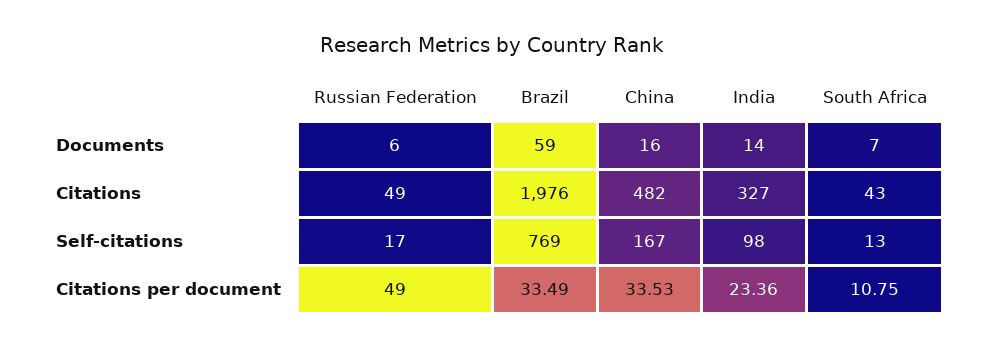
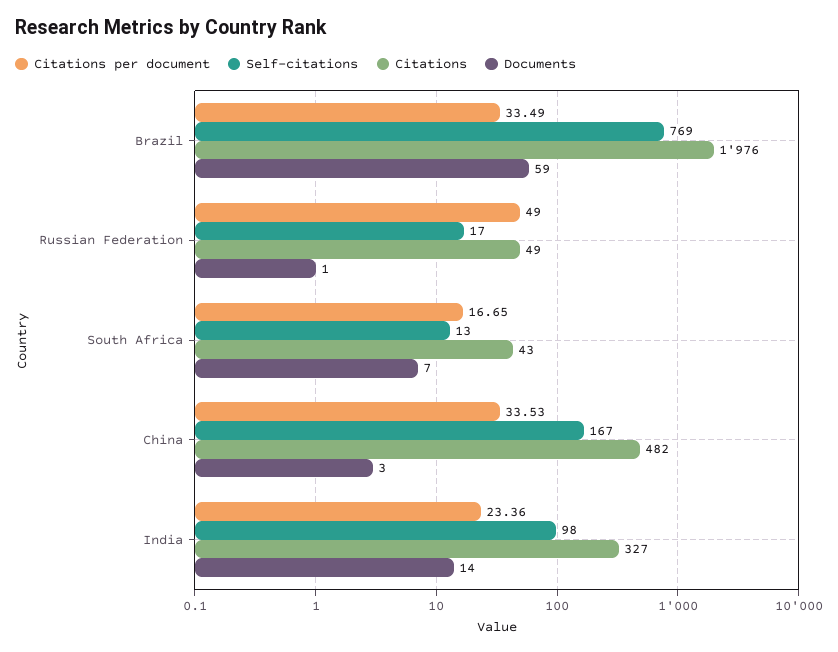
Documents, Russian Federation: 6 -> 1
Documents, China: 16 -> 3
Citations per document, South Africa: 10.75 -> 16.65

